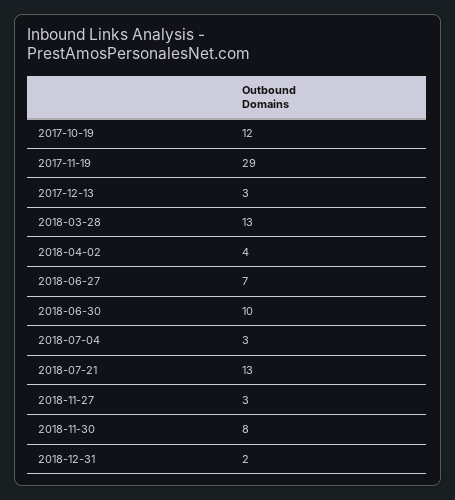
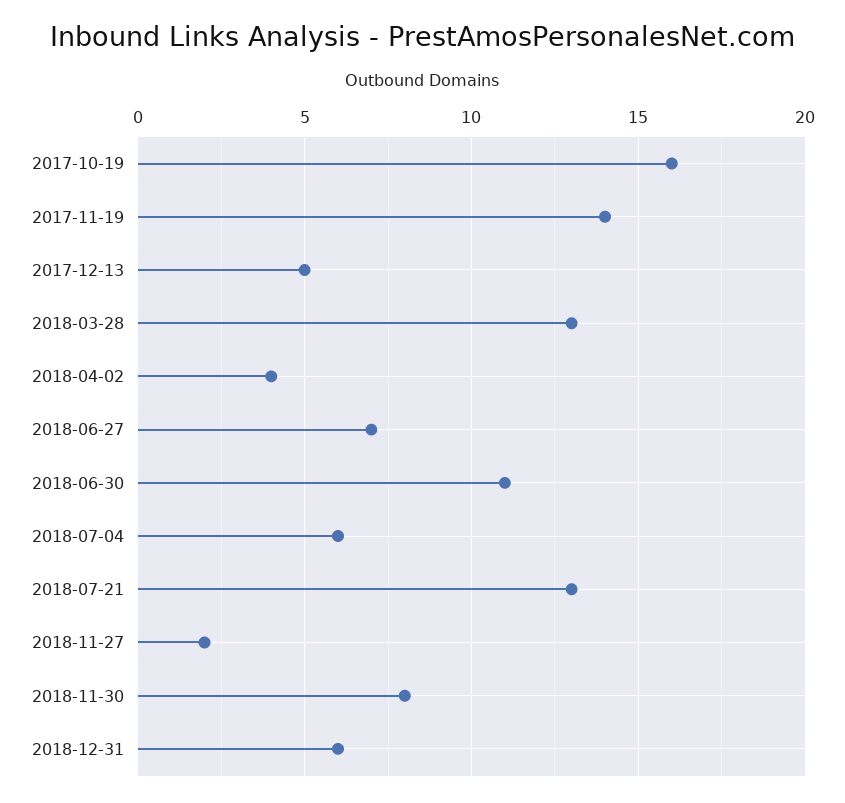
2017-10-19: 12 -> 16
2017-11-19: 29 -> 14
2017-12-13: 3 -> 5
2018-06-30: 10 -> 11
2018-07-04: 3 -> 6
2018-11-27: 3 -> 2
2018-12-31: 2 -> 6

